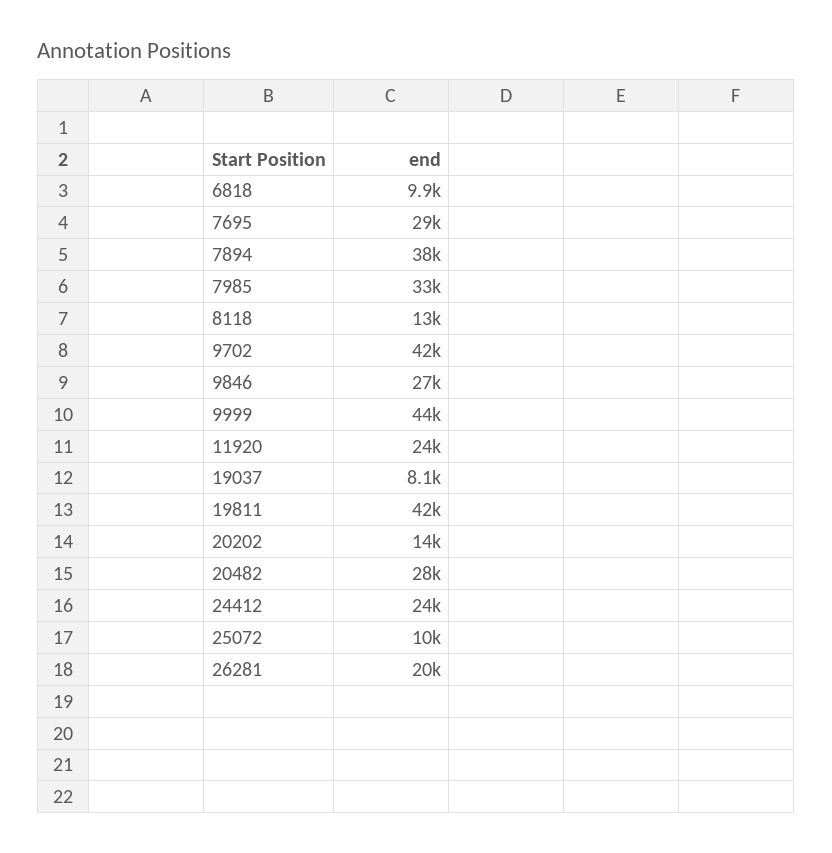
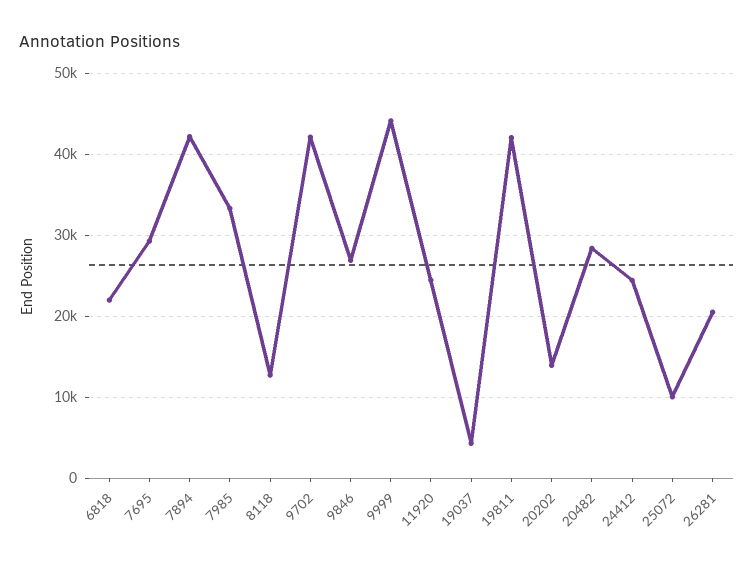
6818: 9900 -> 22000
7894: 38000 -> 42000
19037: 8100 -> 4000

